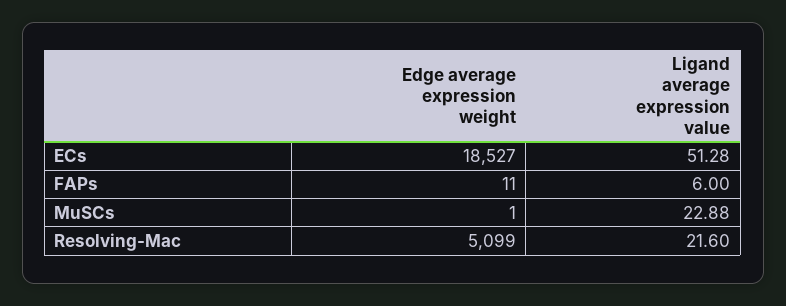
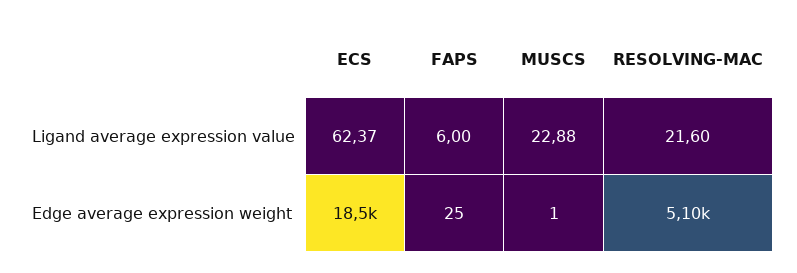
Ligand average expression value, ECs: 51.28 -> 62.37
Edge average expression weight, FAPs: 11 -> 25

